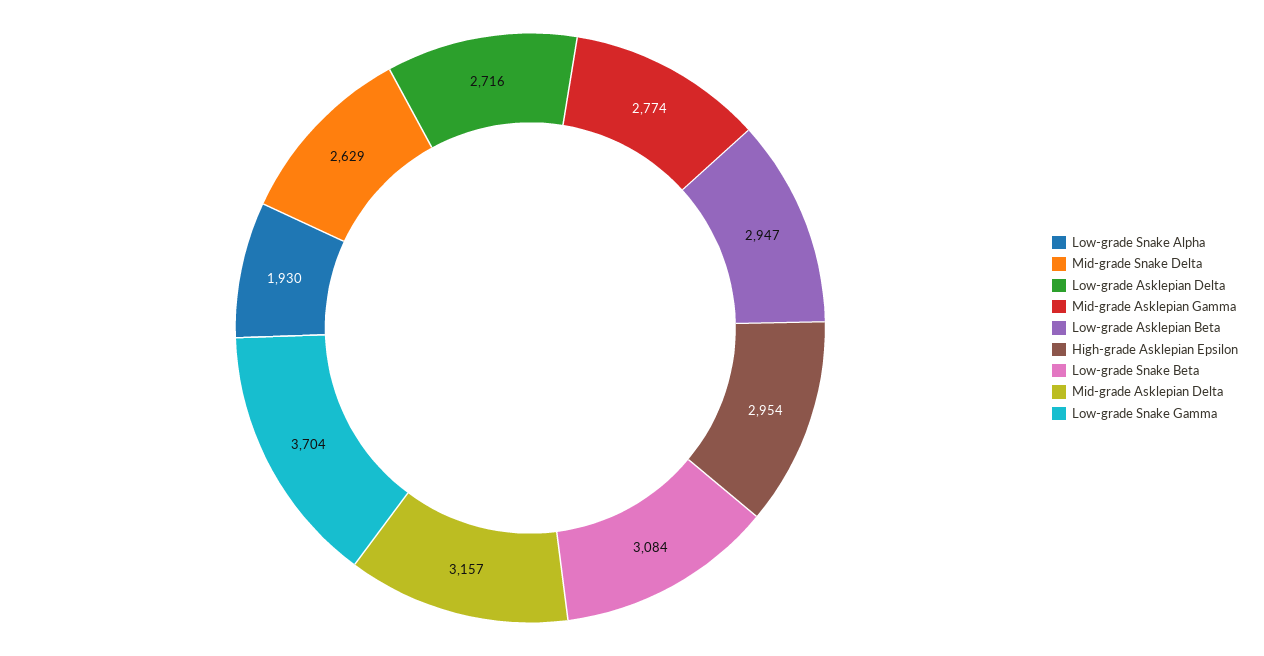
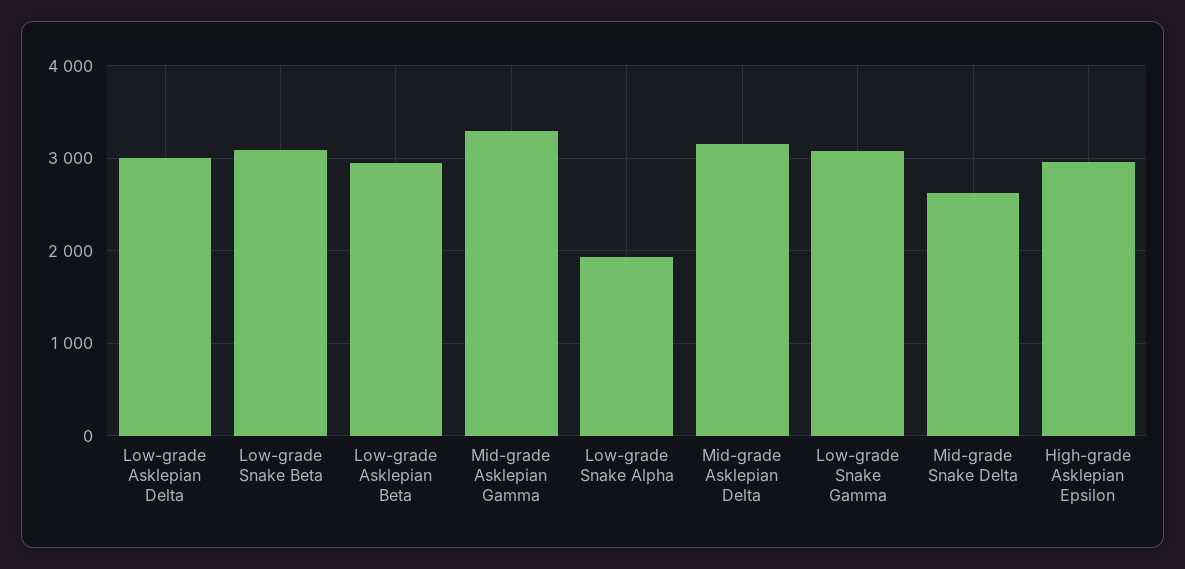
Low-grade Asklepian Delta: 2716 -> 3000
Mid-grade Asklepian Gamma: 2774 -> 3300
Low-grade Snake Gamma: 3704 -> 3100

